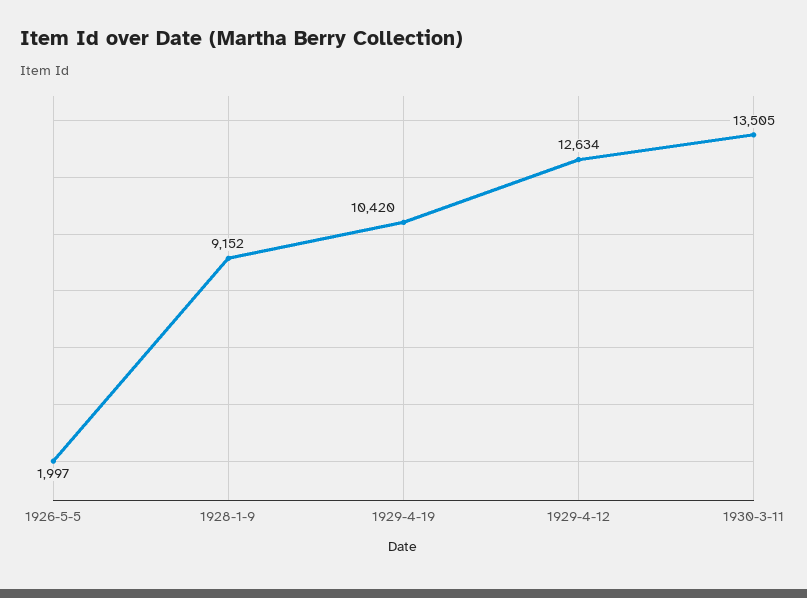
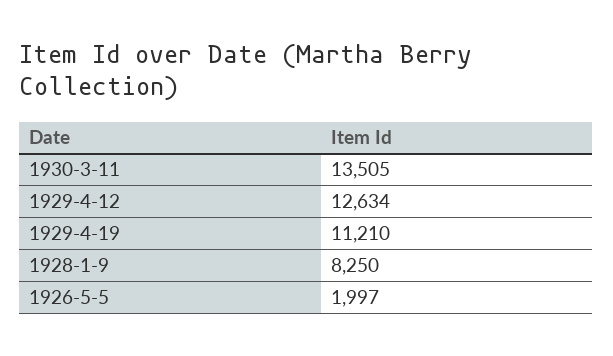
1928-1-9: 9152 -> 8250
1929-4-19: 10420 -> 11210

